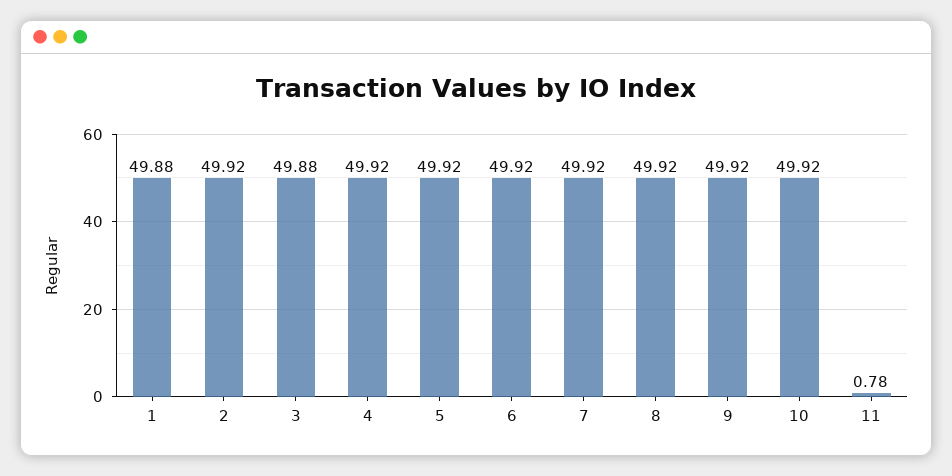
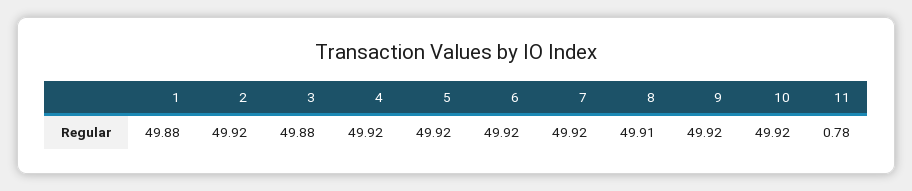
8: 49.92 -> 49.91

